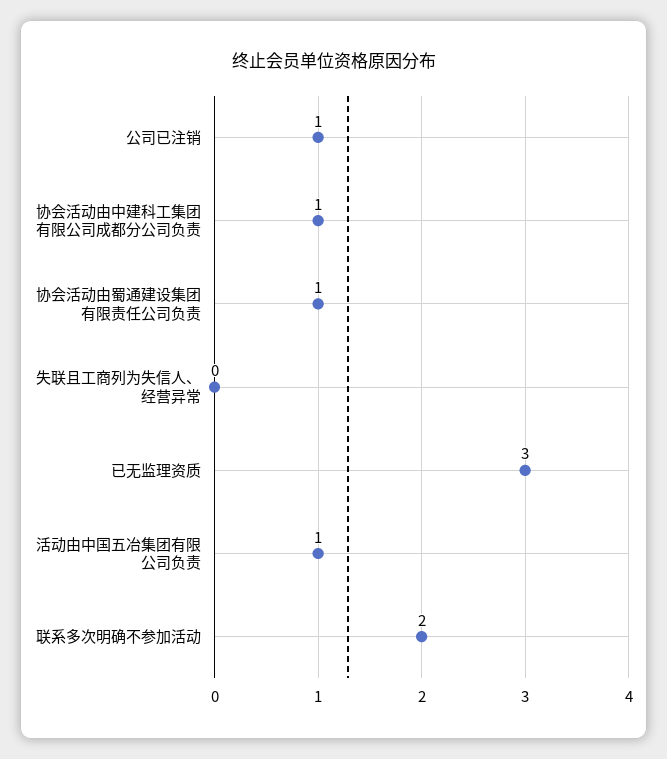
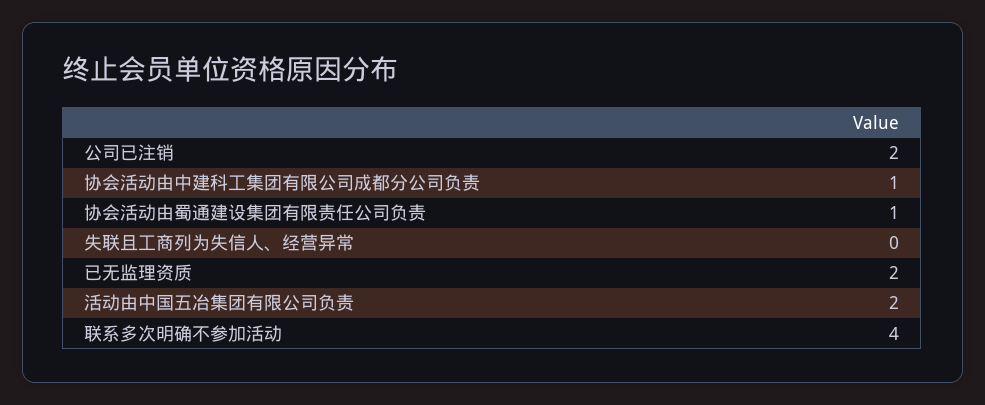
公司已注销: 1 -> 2
已无监理资质: 3 -> 2
活动由中国五冶集团有限公司负责: 1 -> 2
联系多次明确不参加活动: 2 -> 4

